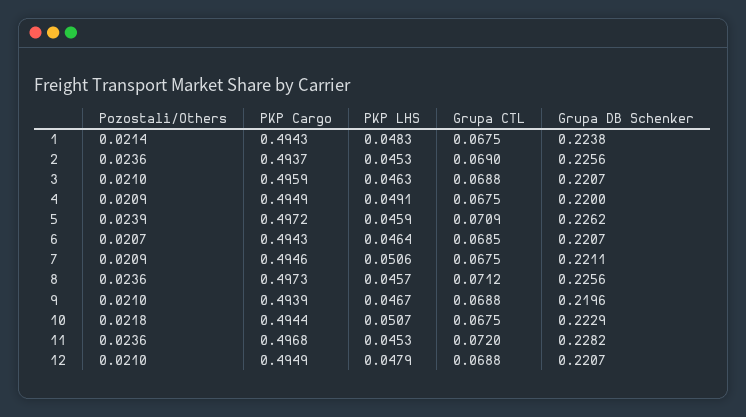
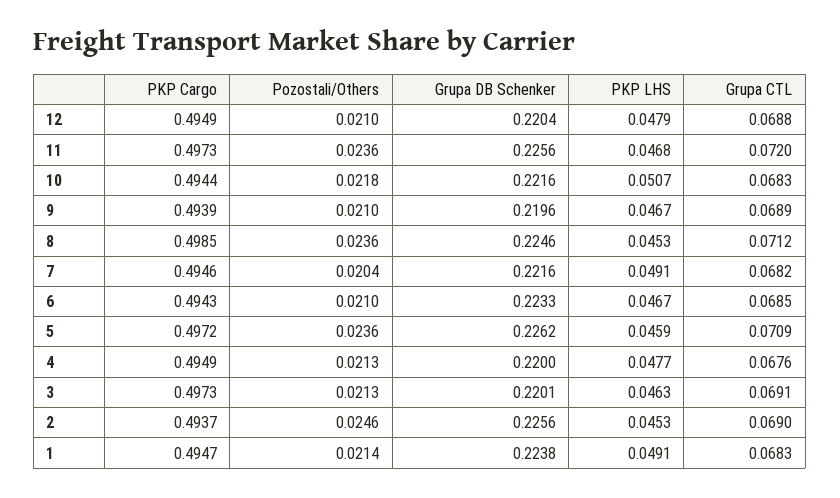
PKP Cargo, 1: 0.4943 -> 0.4947
PKP LHS, 1: 0.0483 -> 0.0491
Grupa CTL, 1: 0.0675 -> 0.0683
Pozostali/Others, 2: 0.0236 -> 0.0246
Pozostali/Others, 3: 0.021 -> 0.0213
PKP Cargo, 3: 0.4959 -> 0.4973
Grupa CTL, 3: 0.0688 -> 0.0691
Grupa DB Schenker, 3: 0.2207 -> 0.2201
Pozostali/Others, 4: 0.0209 -> 0.0213
PKP LHS, 4: 0.0491 -> 0.0477
Grupa CTL, 4: 0.0675 -> 0.0676
Pozostali/Others, 5: 0.0239 -> 0.0236
Pozostali/Others, 6: 0.0207 -> 0.021
PKP LHS, 6: 0.0464 -> 0.0467
Grupa DB Schenker, 6: 0.2207 -> 0.2233
Pozostali/Others, 7: 0.0209 -> 0.0204
PKP LHS, 7: 0.0506 -> 0.0491
Grupa CTL, 7: 0.0675 -> 0.0682
Grupa DB Schenker, 7: 0.2211 -> 0.2216
PKP Cargo, 8: 0.4973 -> 0.4985
PKP LHS, 8: 0.0457 -> 0.0453
Grupa DB Schenker, 8: 0.2256 -> 0.2246
Grupa CTL, 9: 0.0688 -> 0.0689
Grupa CTL, 10: 0.0675 -> 0.0683
Grupa DB Schenker, 10: 0.2229 -> 0.2216
PKP Cargo, 11: 0.4968 -> 0.4973
PKP LHS, 11: 0.0453 -> 0.0468
Grupa DB Schenker, 11: 0.2282 -> 0.2256
Grupa DB Schenker, 12: 0.2207 -> 0.2204

